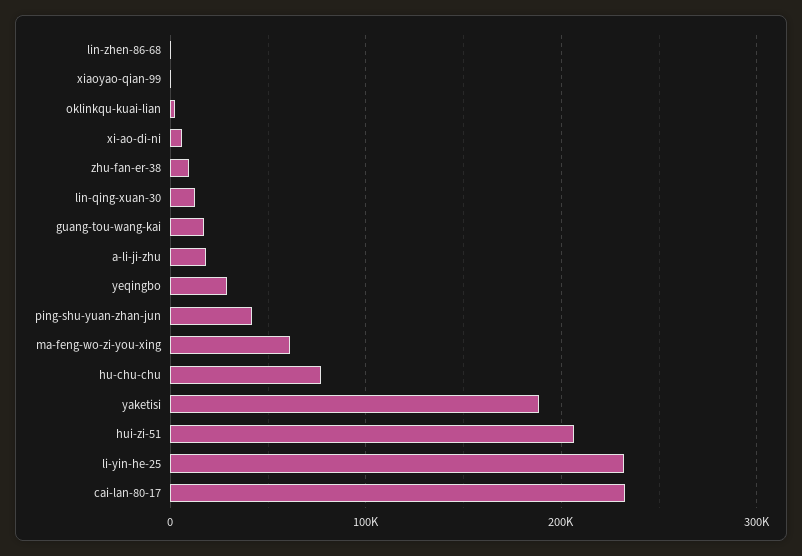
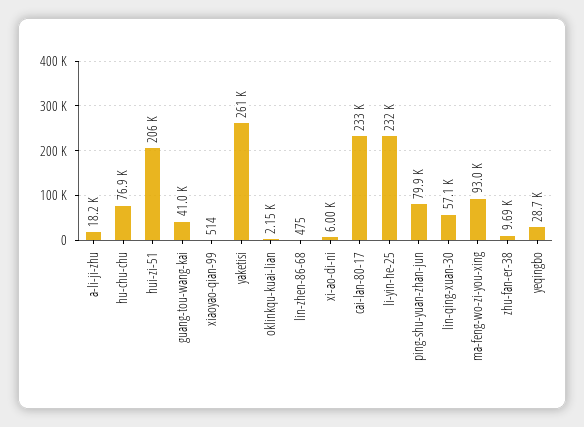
lin-qing-xuan-30: 10000 -> 57100
guang-tou-wang-kai: 20000 -> 41000
ping-shu-yuan-zhan-jun: 40000 -> 79900
ma-feng-wo-zi-you-xing: 60000 -> 93000
yaketisi: 190000 -> 261000

